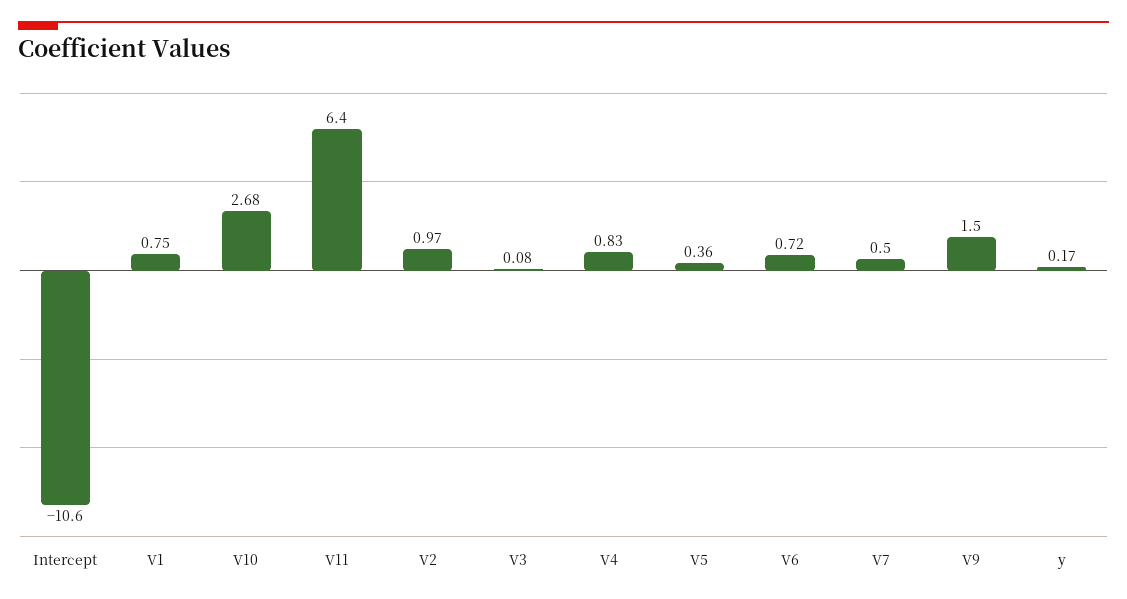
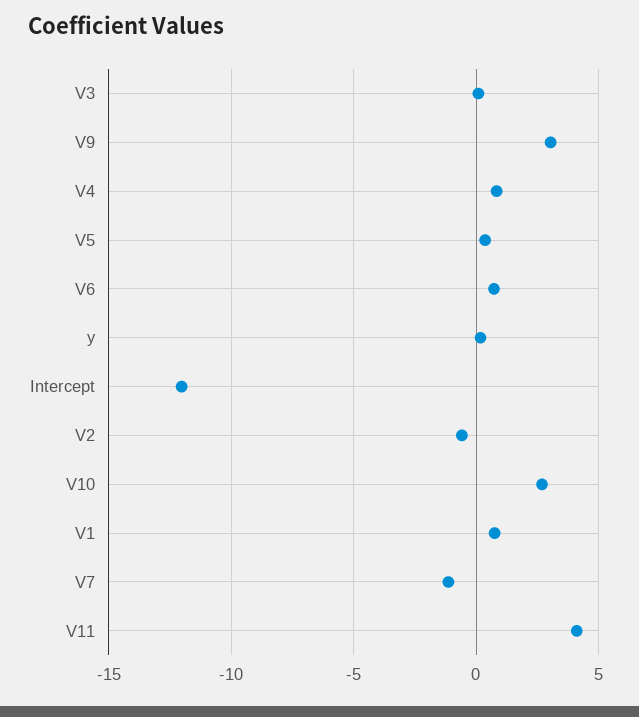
Intercept: -10.6 -> -12
V11: 6.4 -> 4
V2: 0.97 -> -0.5
V7: 0.5 -> -1
V9: 1.5 -> 3

